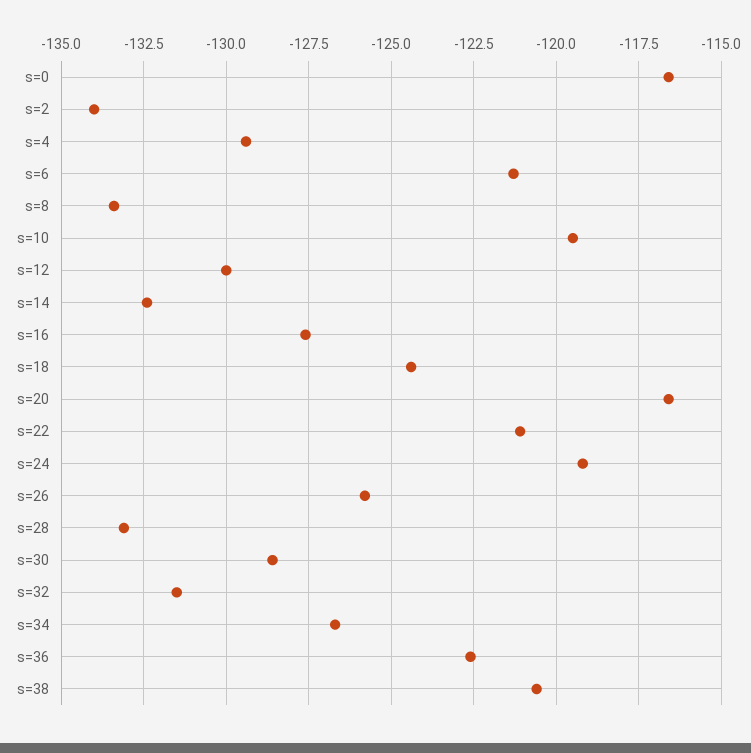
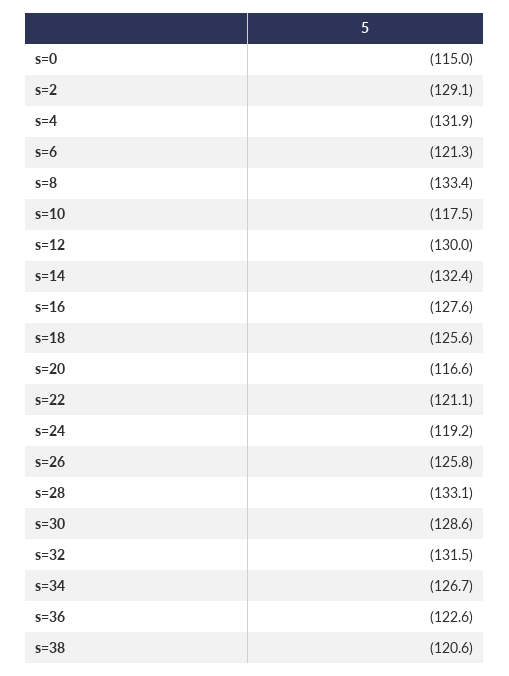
s=0: -116.5 -> -115
s=2: -134 -> -129.1
s=4: -129.5 -> -131.9
s=10: -119.5 -> -117.5
s=18: -124.5 -> -125.6

